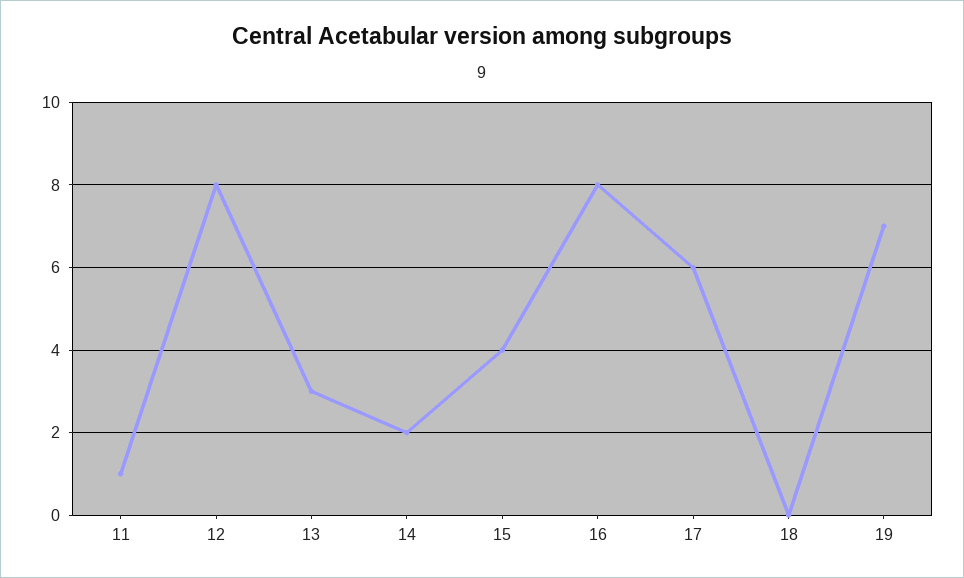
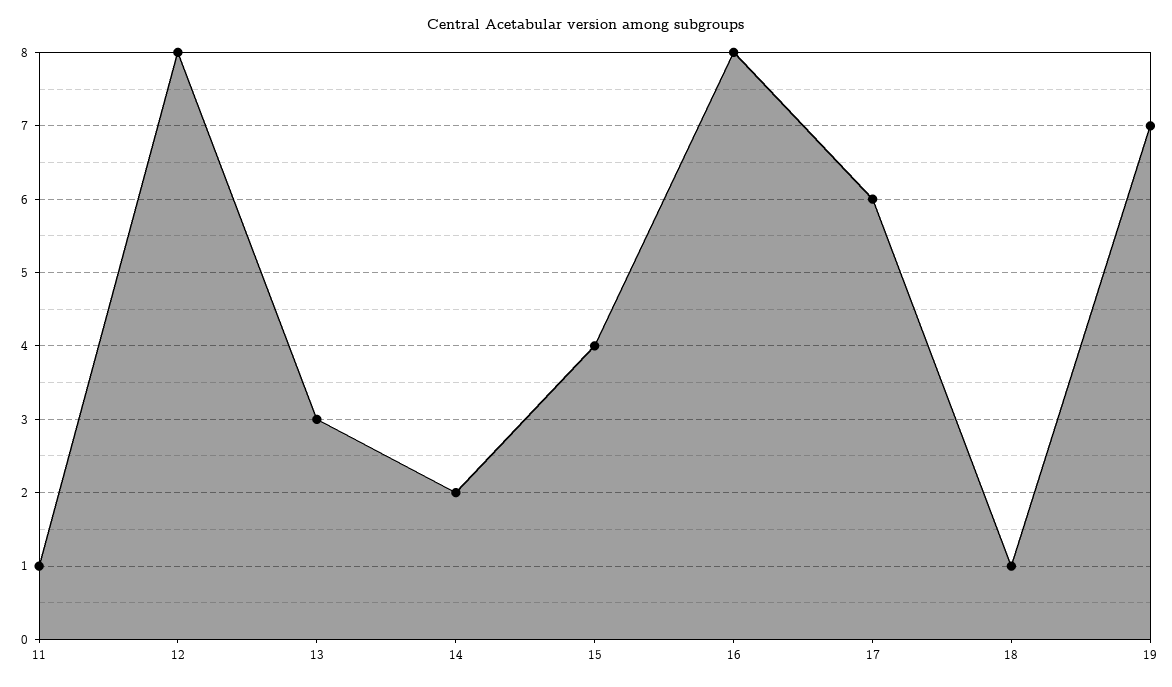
18: 0 -> 1

